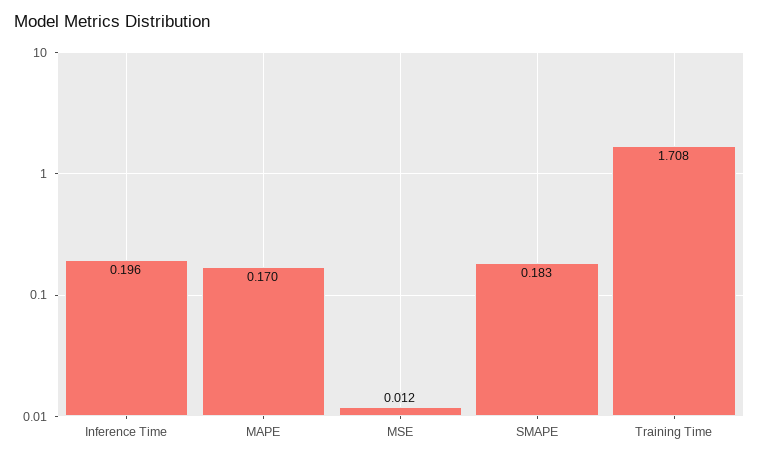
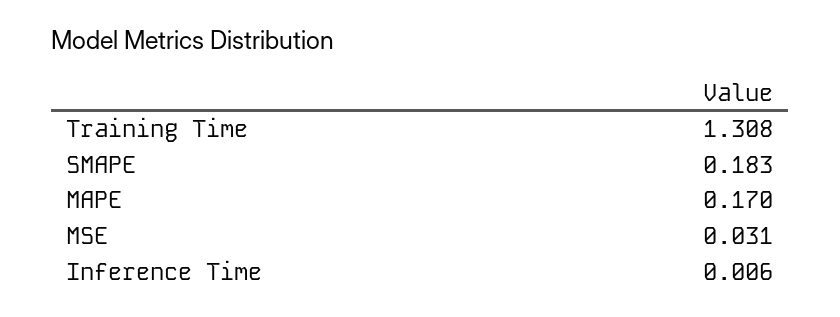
Inference Time: 0.196 -> 0.006
MSE: 0.012 -> 0.031
Training Time: 1.708 -> 1.308

